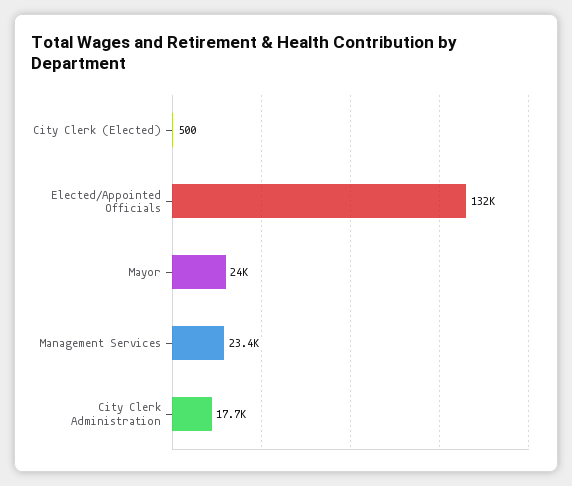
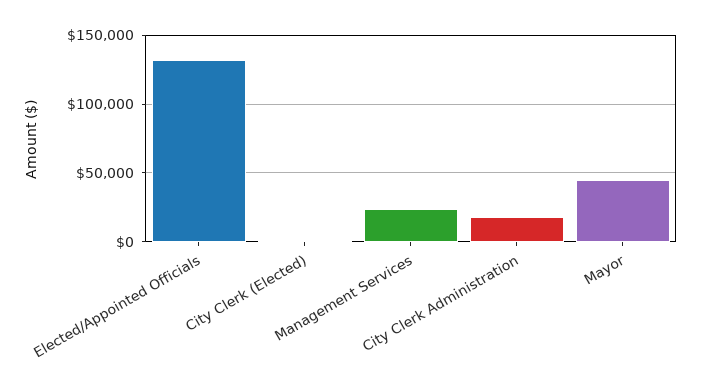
Mayor: 24000 -> 45000

